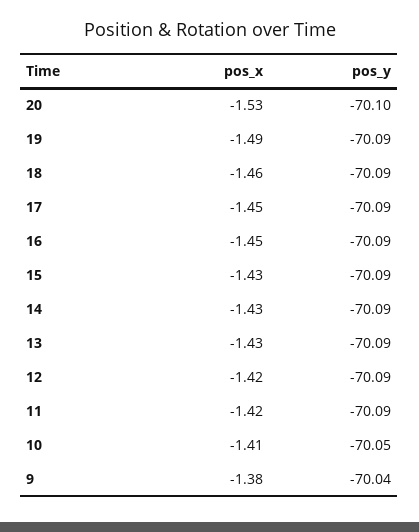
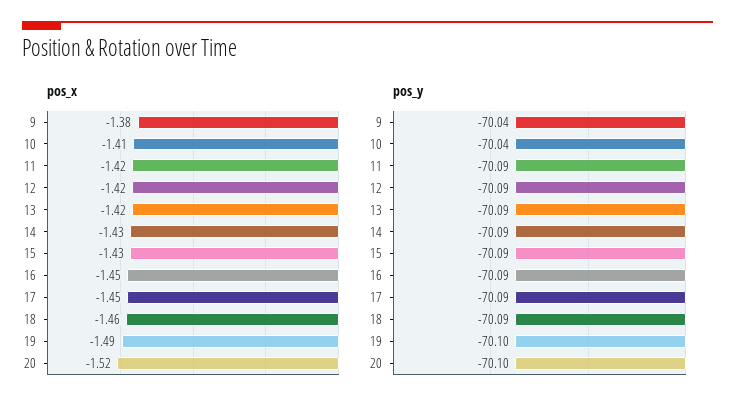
pos_x, 20: -1.53 -> -1.52
pos_y, 19: -70.09 -> -70.1
pos_x, 13: -1.43 -> -1.42
pos_y, 10: -70.05 -> -70.04

